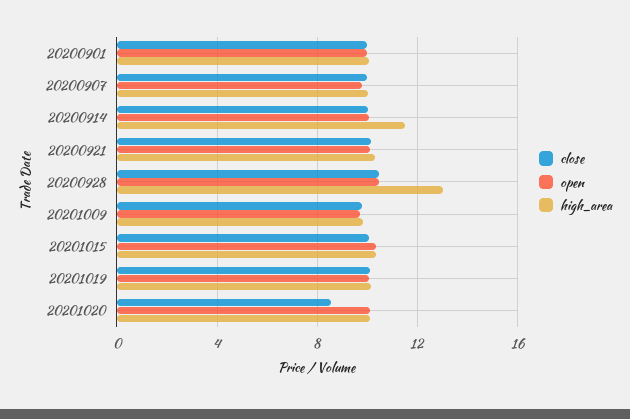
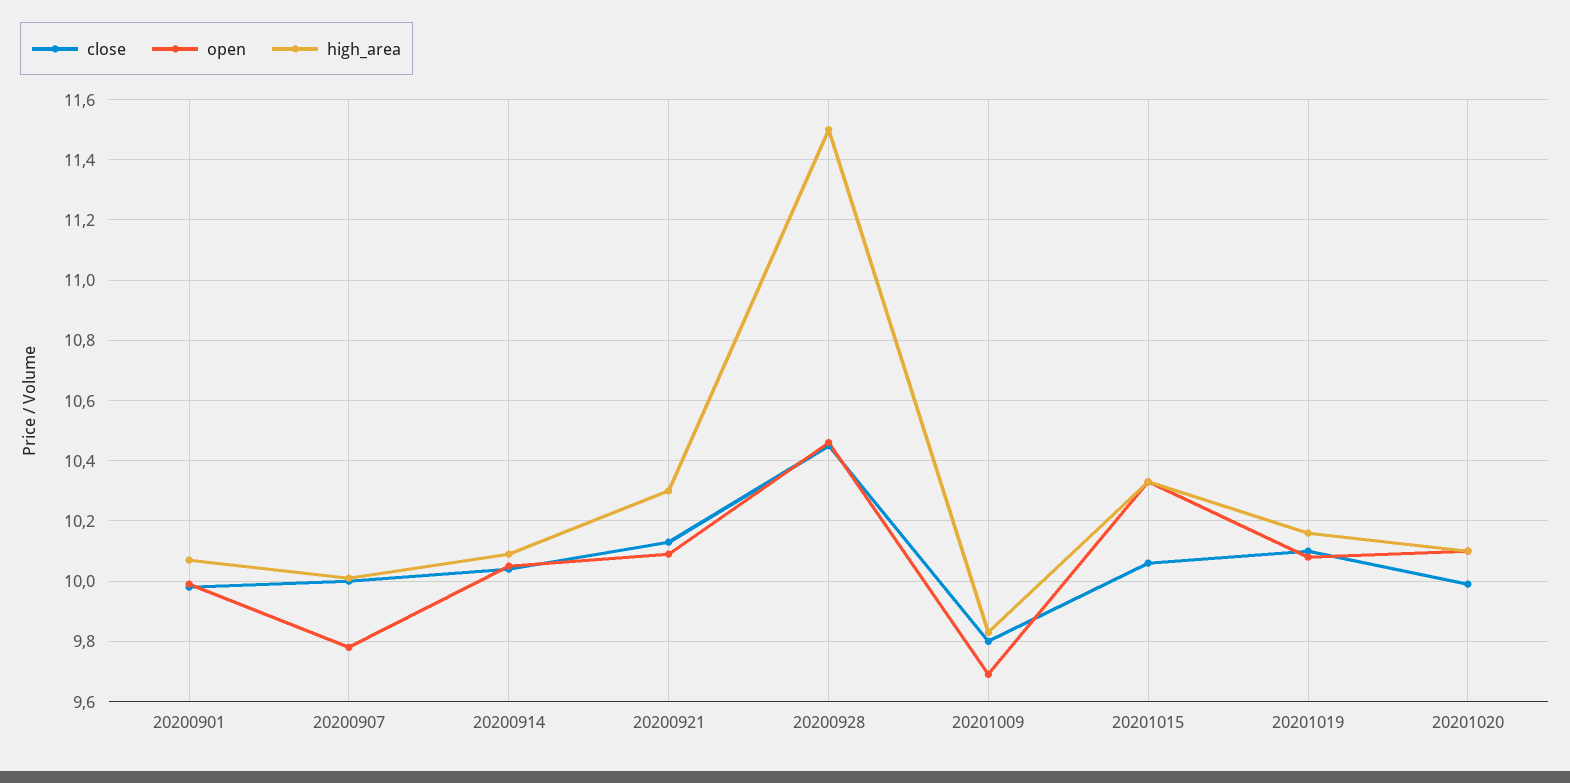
high_area, 20200914: 11.5 -> 10.1
high_area, 20200928: 13 -> 11.5
close, 20201020: 8.5 -> 10

